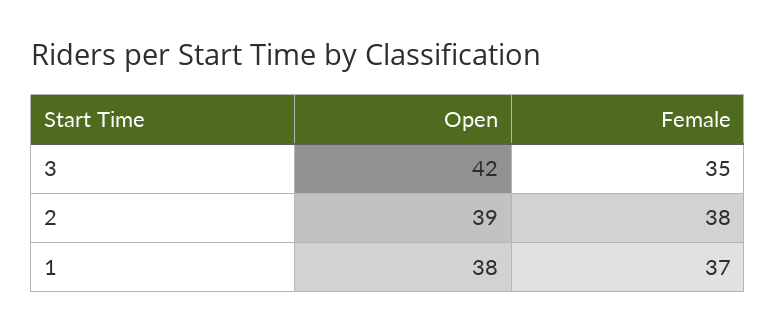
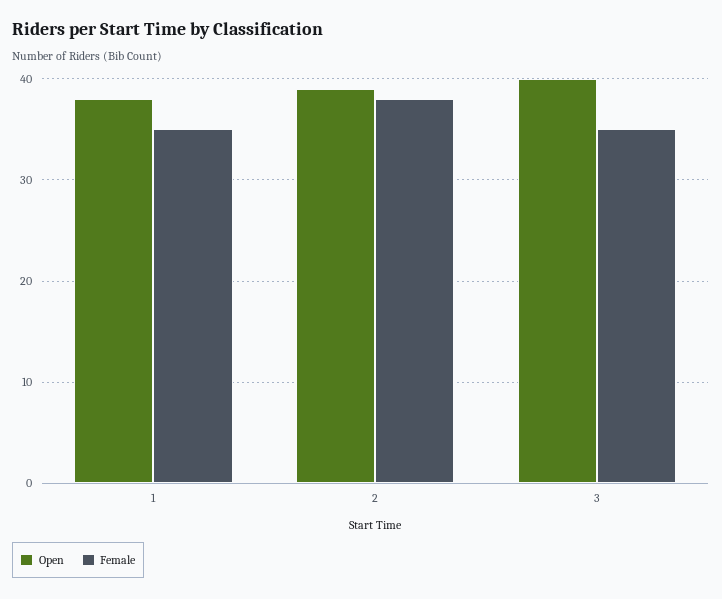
Open, 3: 42 -> 40
Female, 1: 37 -> 35

